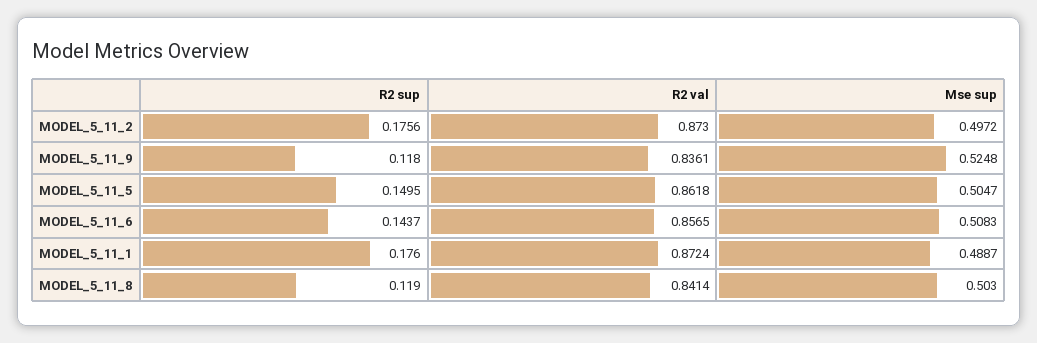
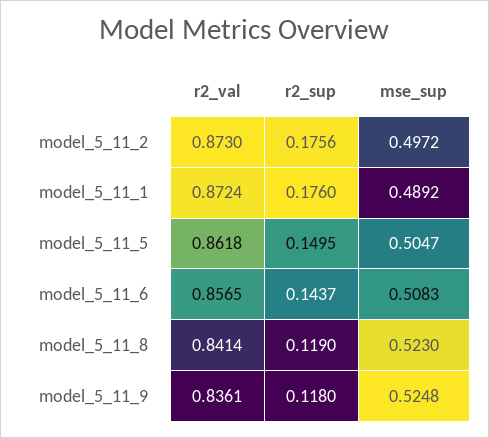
Mse sup, MODEL_5_11_1: 0.4887 -> 0.4892
Mse sup, MODEL_5_11_8: 0.503 -> 0.523

